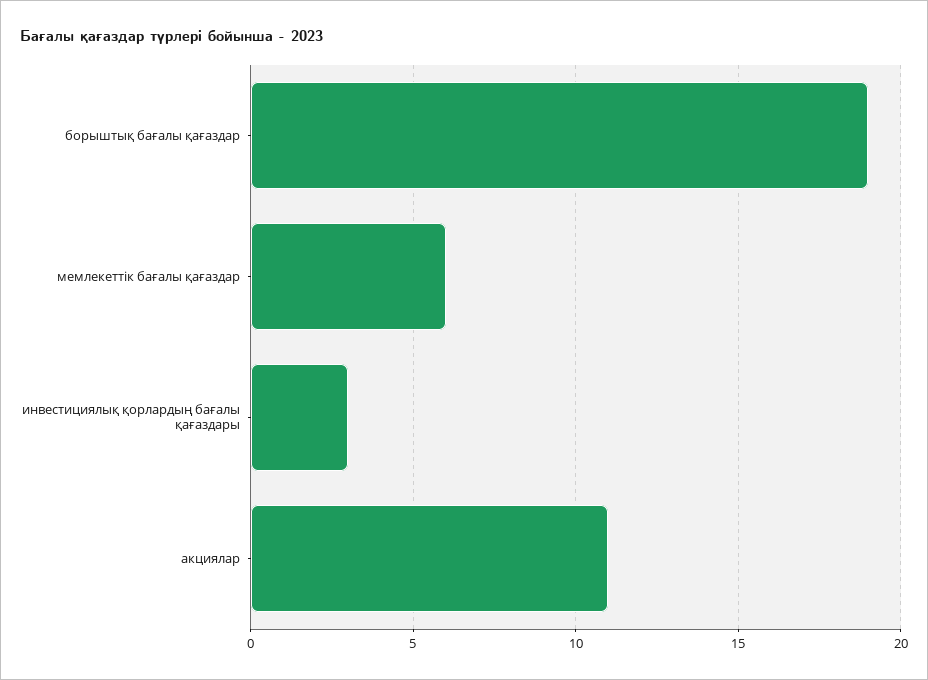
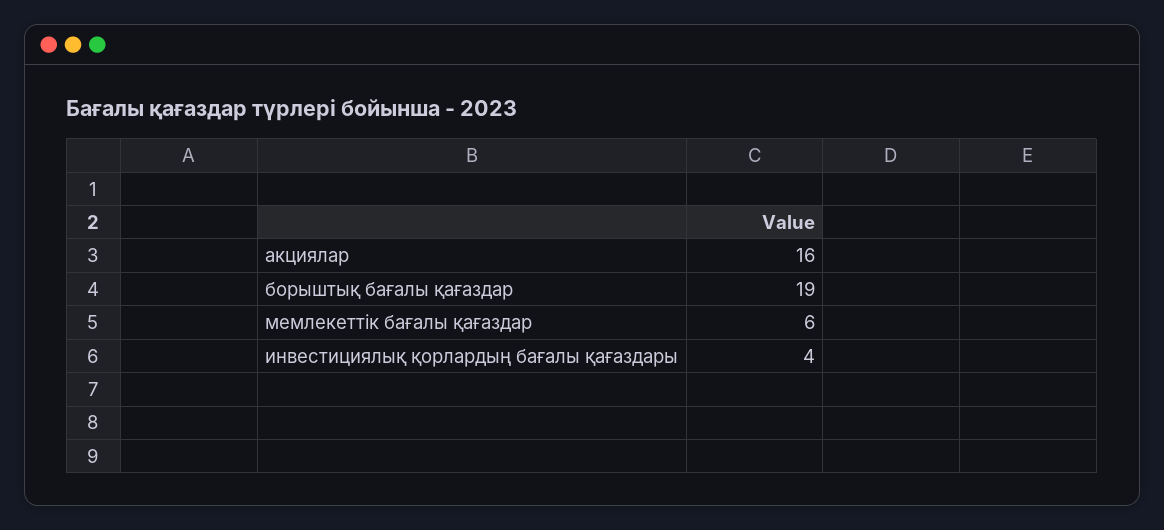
инвестициялық қорлардың бағалы қағаздары: 3 -> 4
акциялар: 11 -> 16

